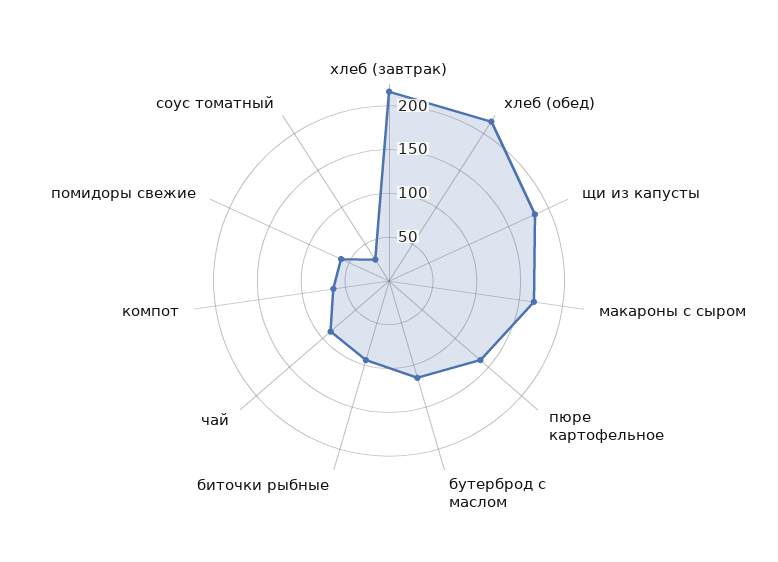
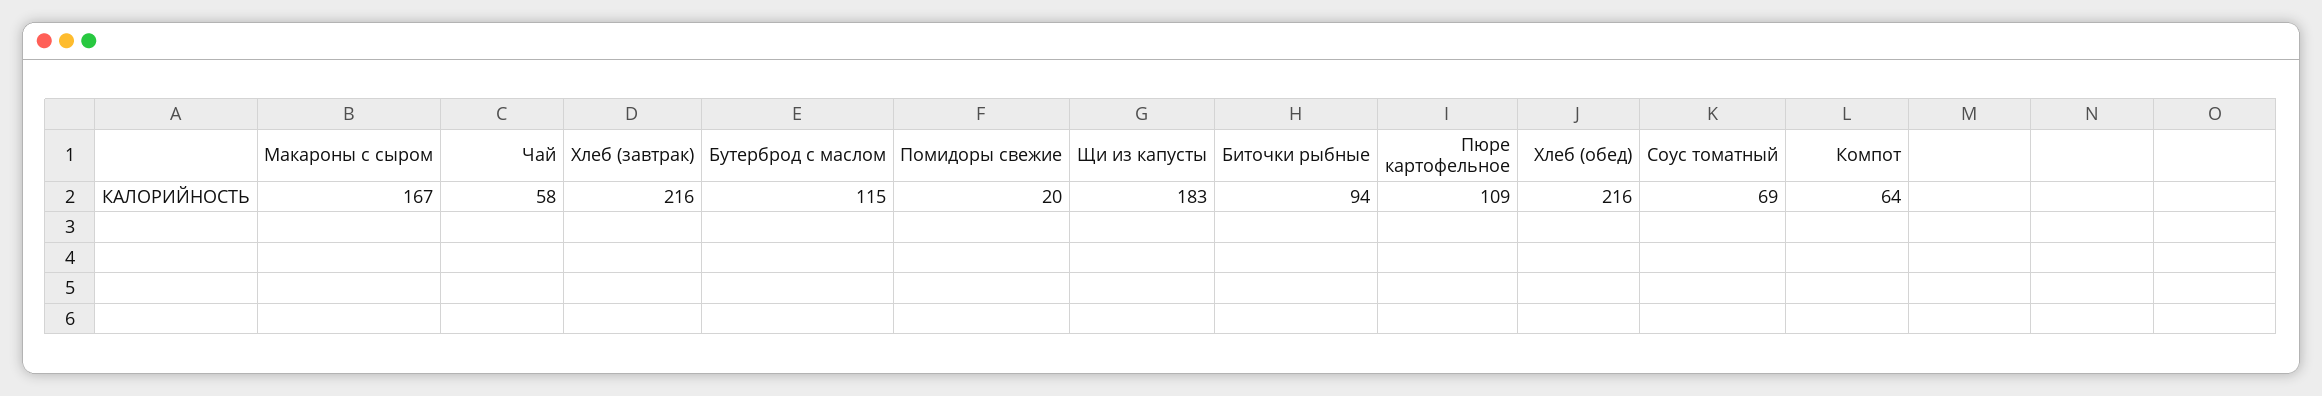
пюре картофельное: 140 -> 109
чай: 90 -> 58
помидоры свежие: 60 -> 20
соус томатный: 30 -> 69

